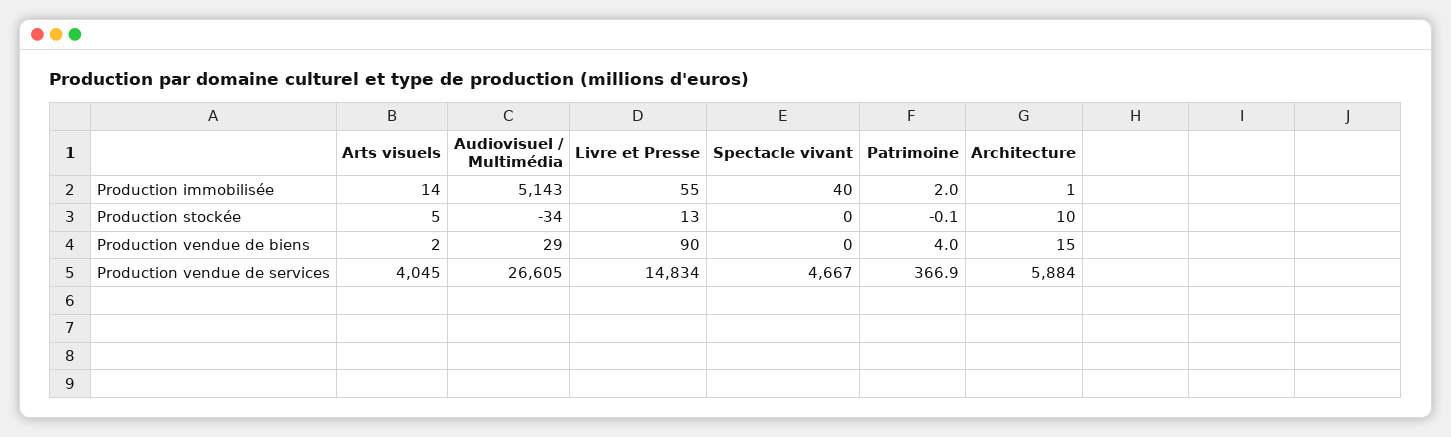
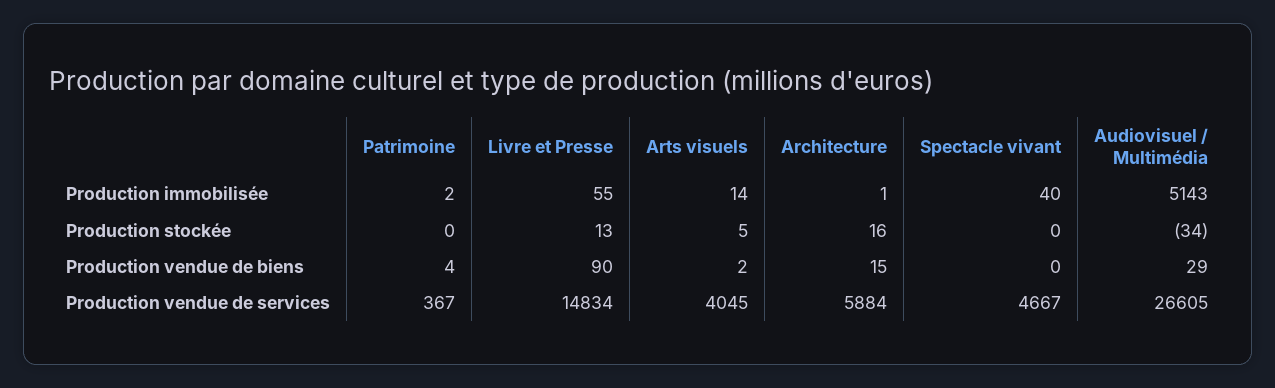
Architecture, Production stockée: 10 -> 16

